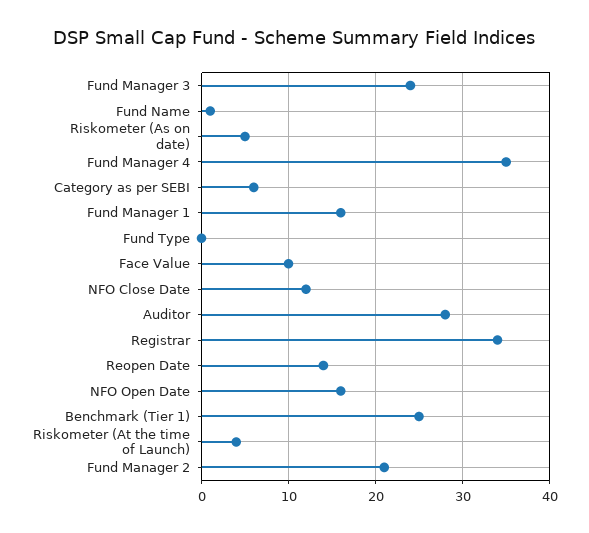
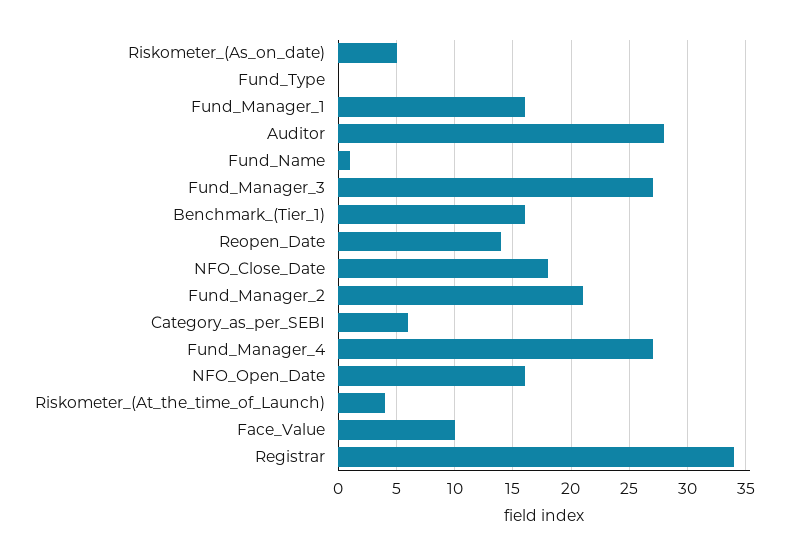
Fund Manager 3: 24 -> 27
Fund Manager 4: 35 -> 27
NFO Close Date: 12 -> 18
Benchmark (Tier 1): 25 -> 16

